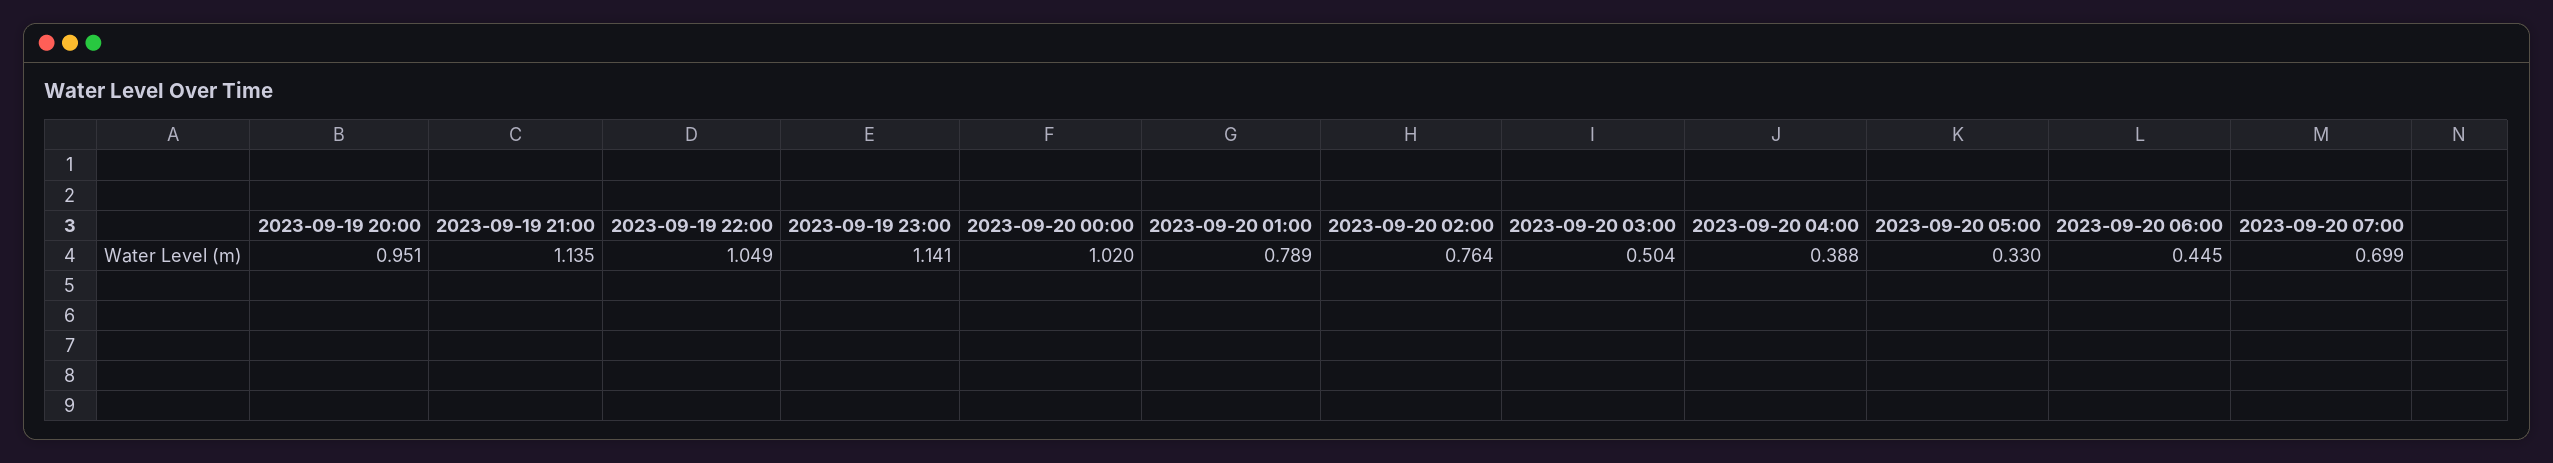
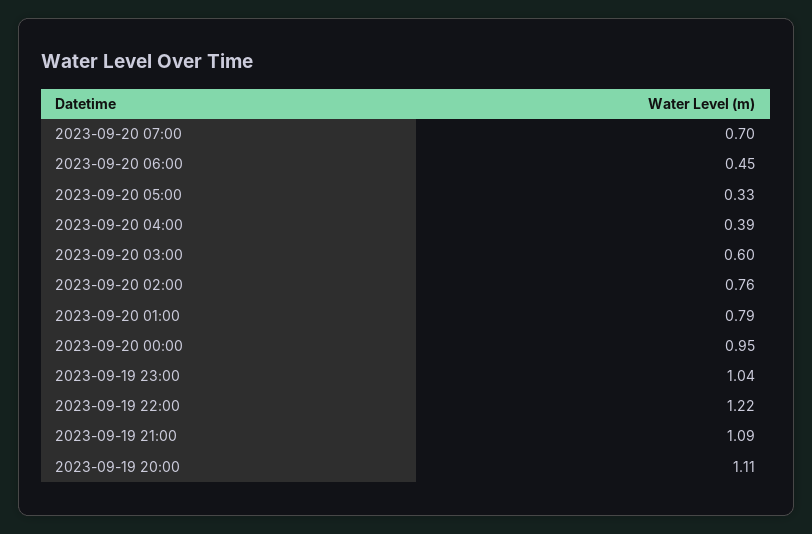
2023-09-19 20:00: 0.951 -> 1.11
2023-09-19 21:00: 1.135 -> 1.09
2023-09-19 22:00: 1.049 -> 1.22
2023-09-19 23:00: 1.141 -> 1.04
2023-09-20 00:00: 1.02 -> 0.95
2023-09-20 03:00: 0.504 -> 0.6

